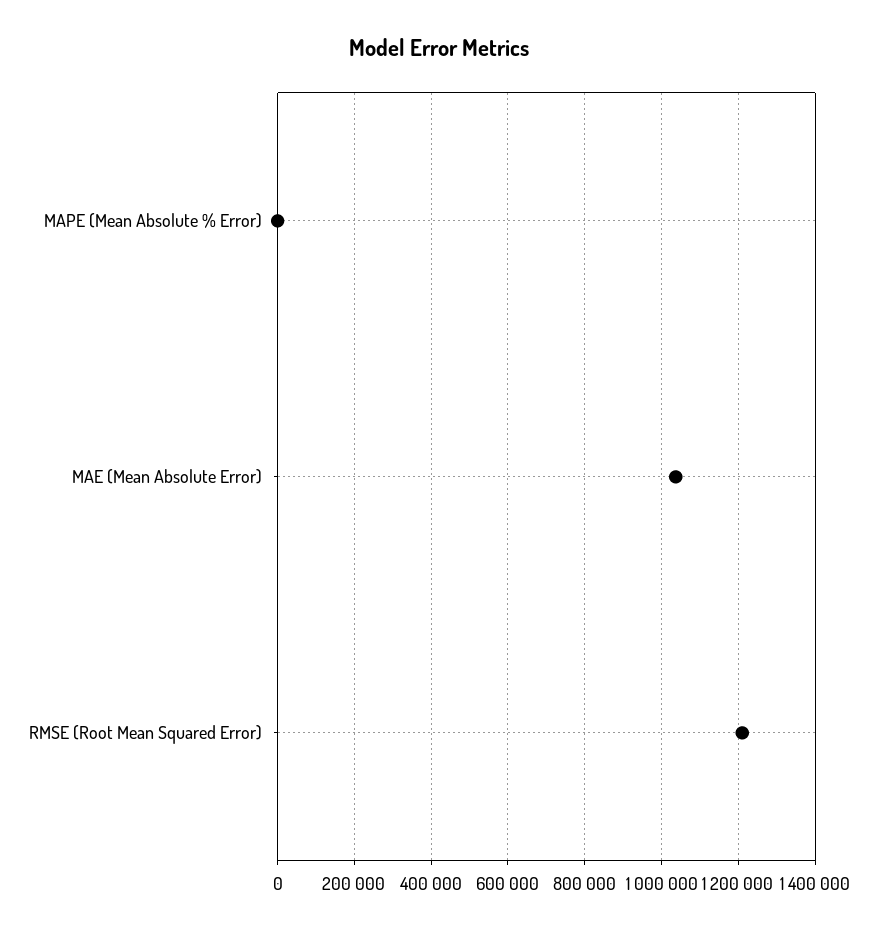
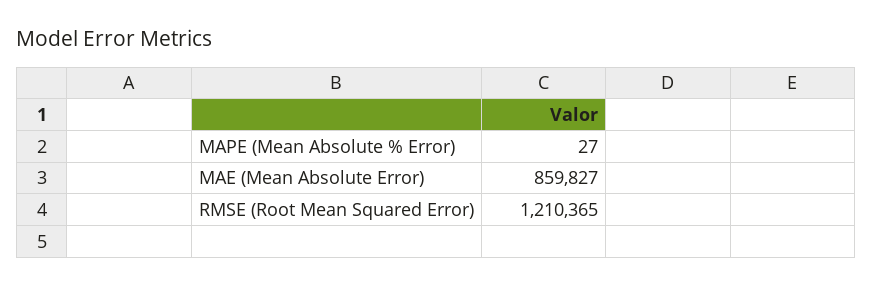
MAE (Mean Absolute Error): 1040000 -> 859827

